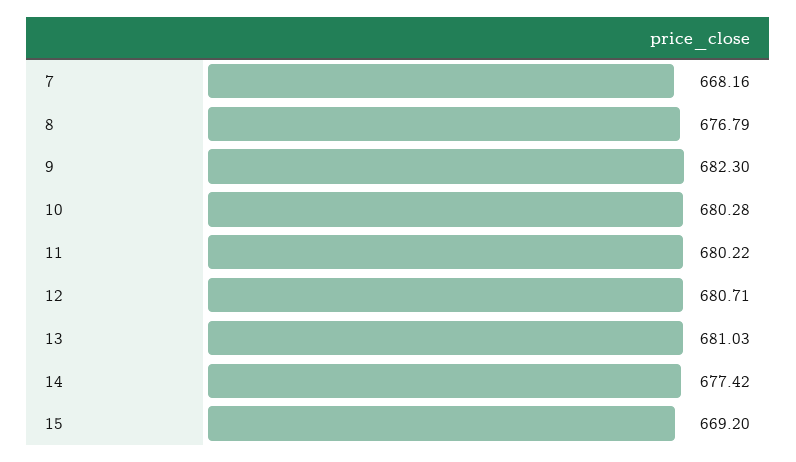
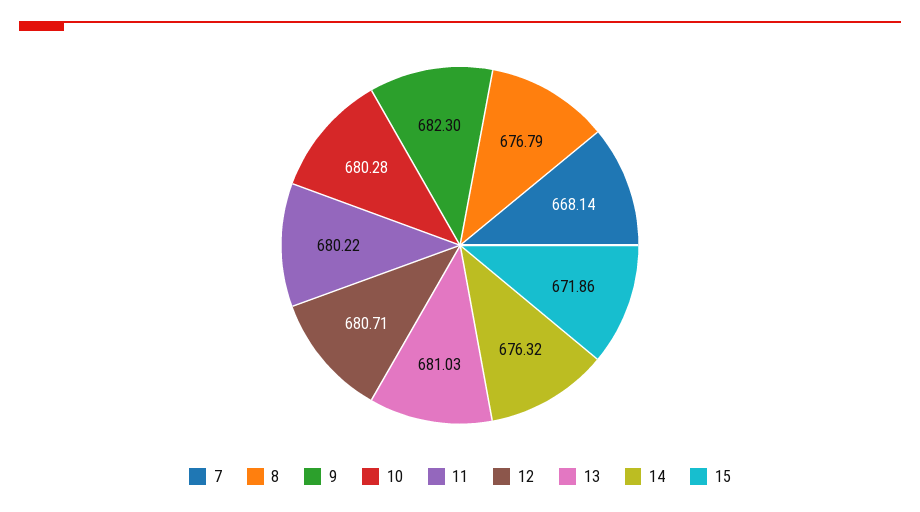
7: 668.16 -> 668.14
14: 677.42 -> 676.32
15: 669.2 -> 671.86

